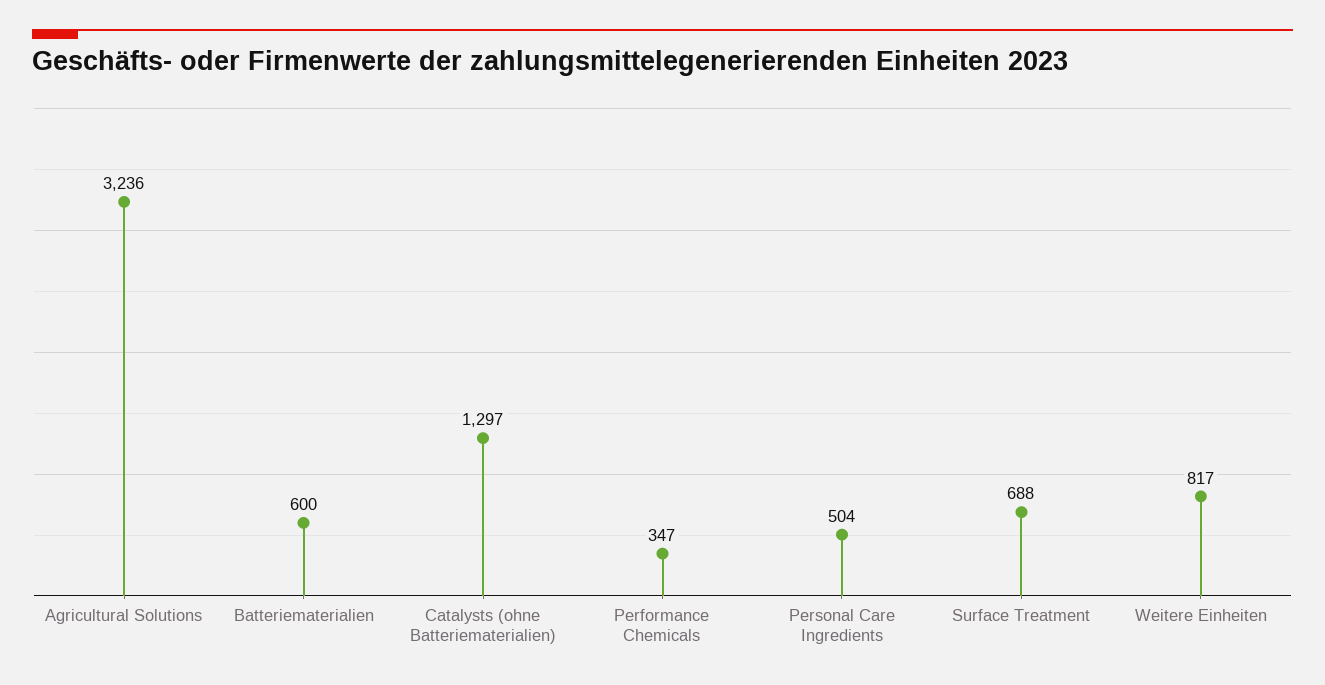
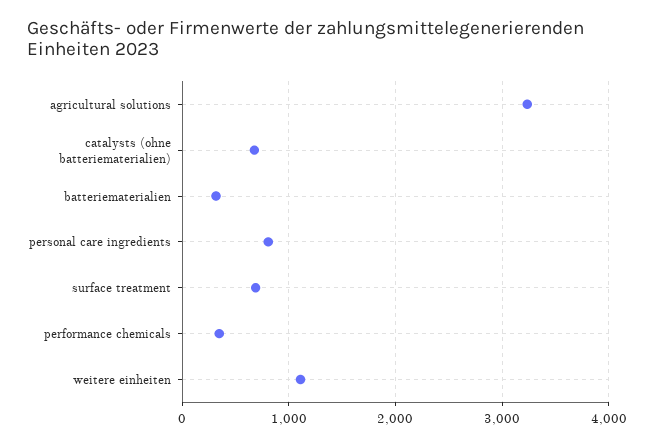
Batteriematerialien: 600 -> 300
Catalysts (ohne Batteriematerialien): 1297 -> 700
Personal Care Ingredients: 504 -> 800
Weitere Einheiten: 817 -> 1100

